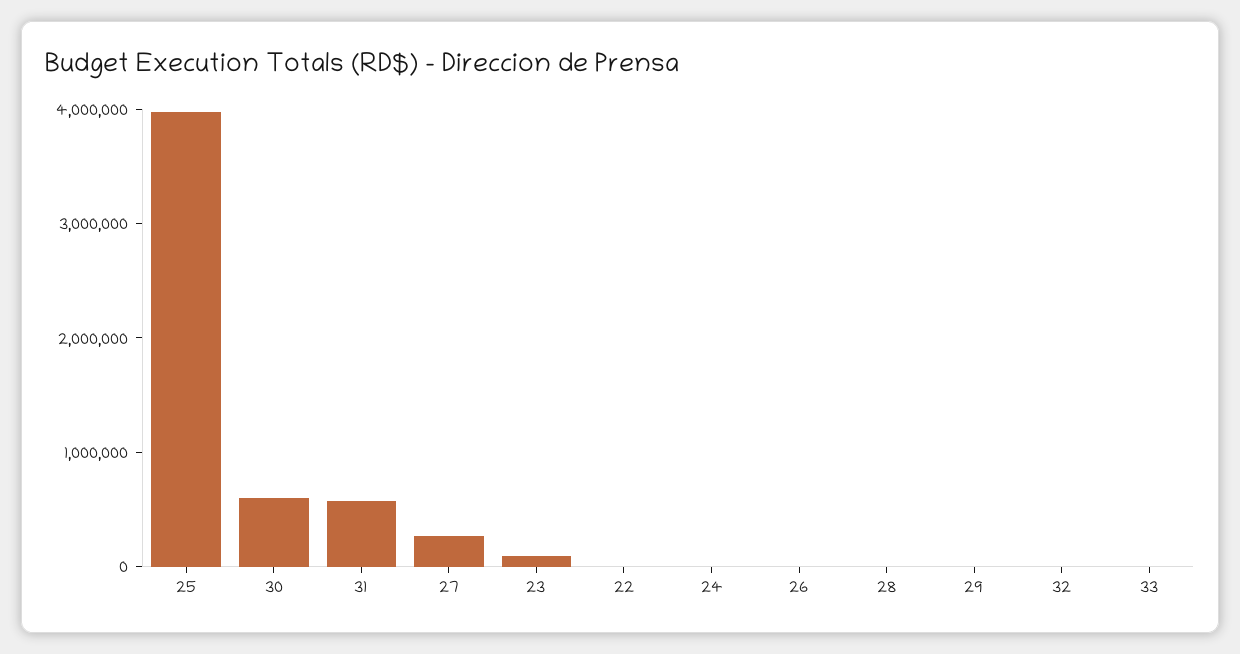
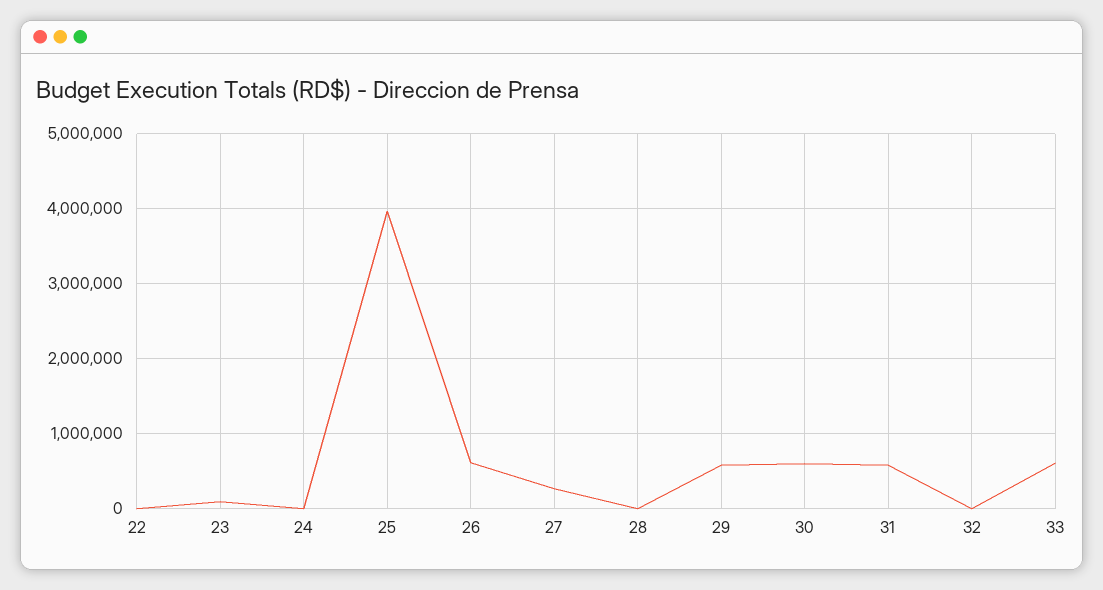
26: 0 -> 600000
29: 0 -> 600000
33: 0 -> 600000

